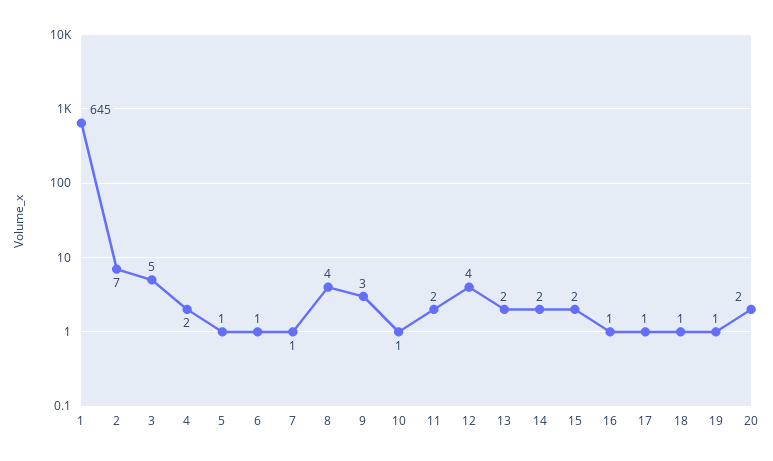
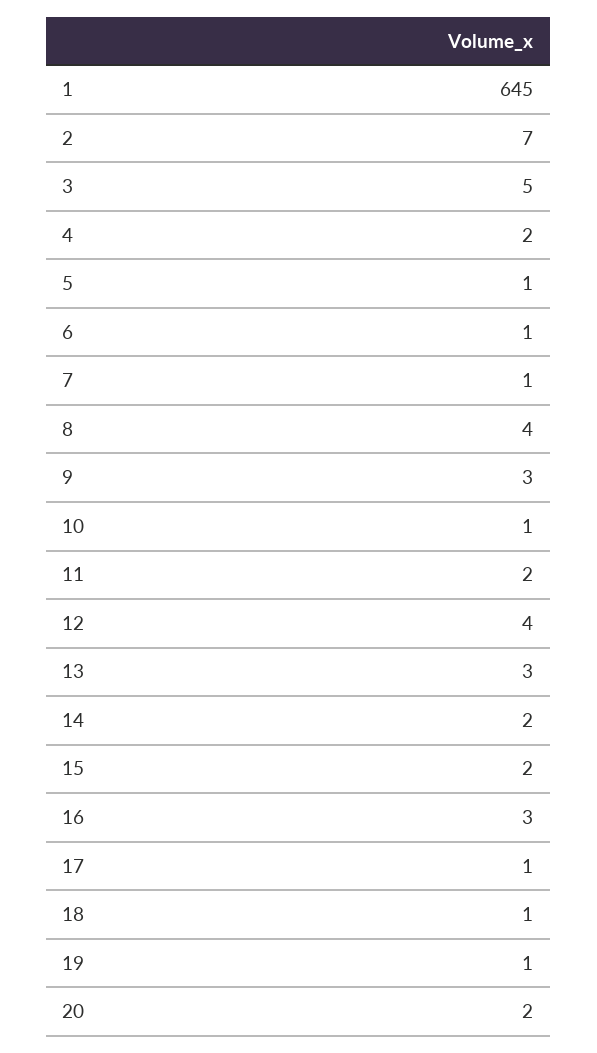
13: 2 -> 3
16: 1 -> 3

